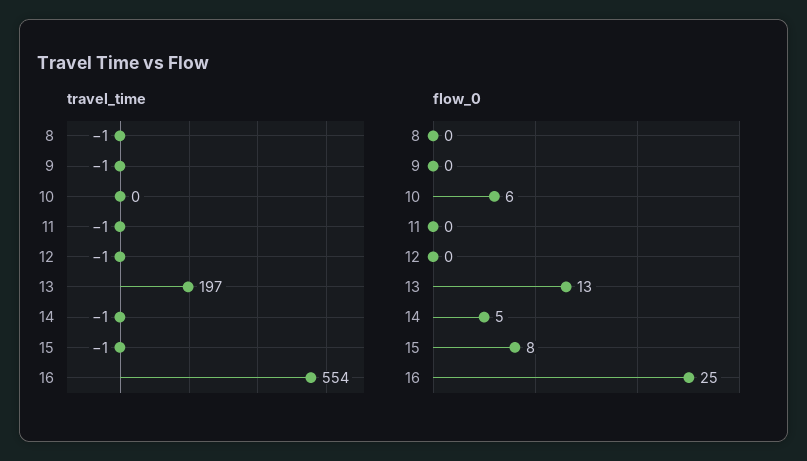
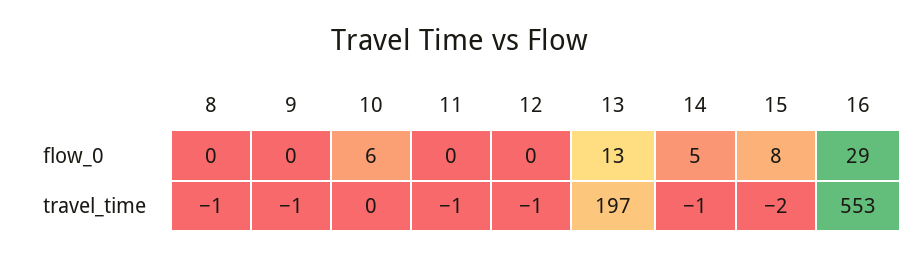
travel_time, 15: -1 -> -2
travel_time, 16: 554 -> 553
flow_0, 16: 25 -> 29

